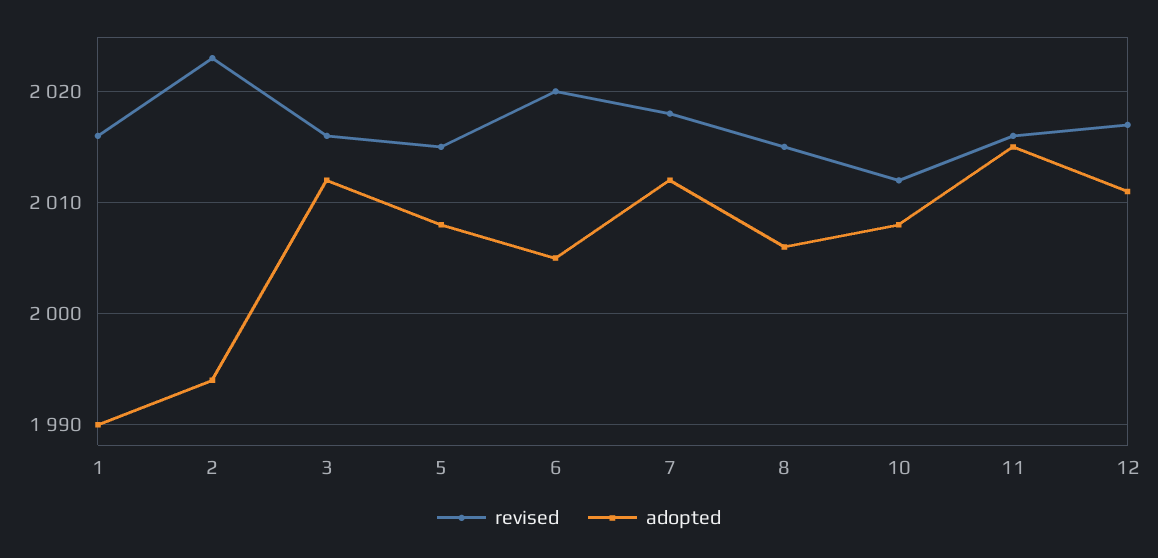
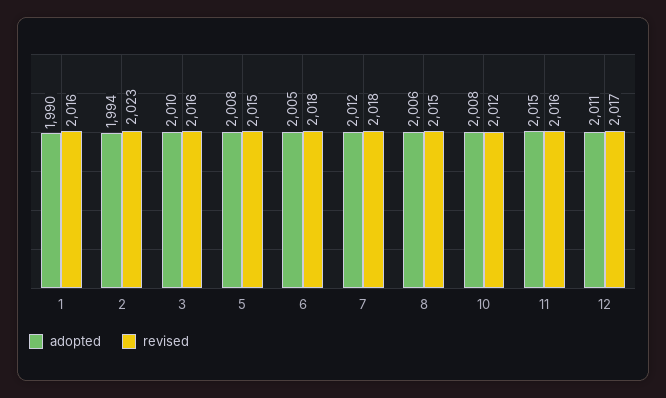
adopted, 3: 2012 -> 2010
revised, 6: 2020 -> 2018

